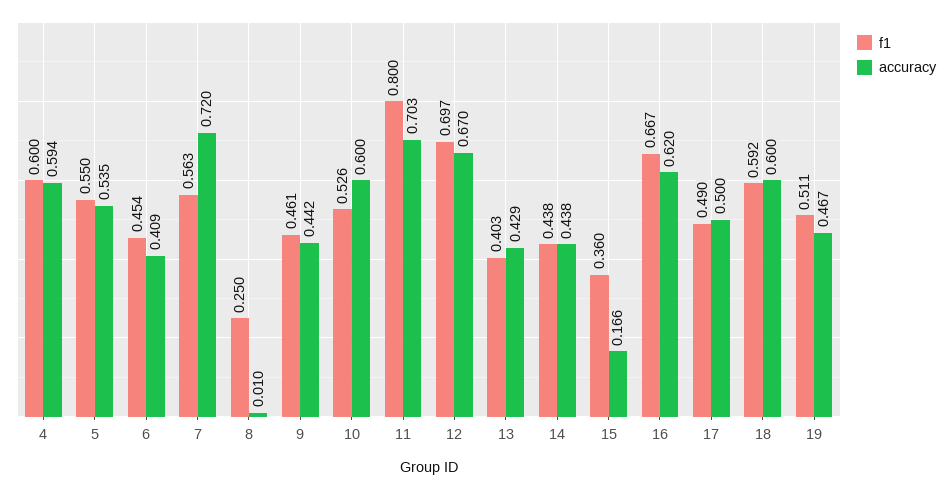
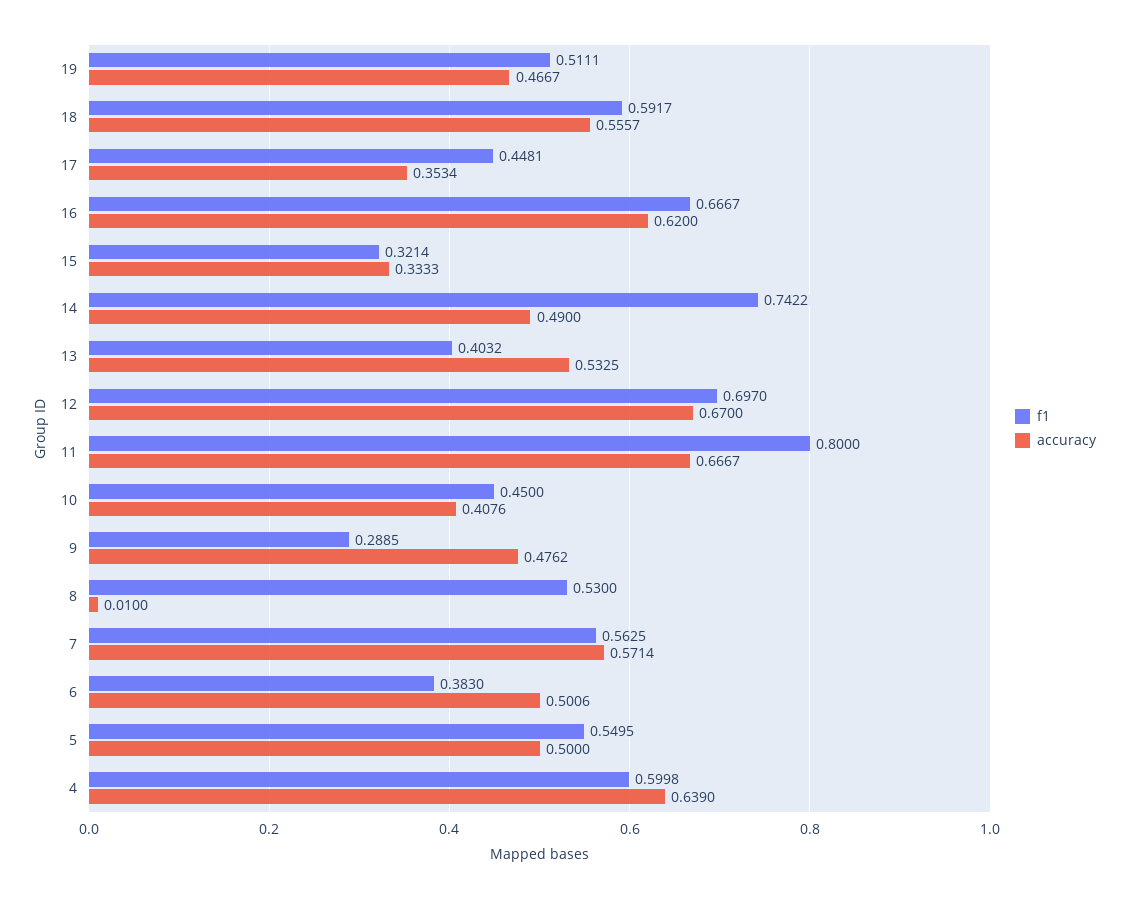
accuracy, 4: 0.594 -> 0.639
accuracy, 5: 0.535 -> 0.5
f1, 6: 0.454 -> 0.383
accuracy, 6: 0.409 -> 0.5006
accuracy, 7: 0.72 -> 0.5714
f1, 8: 0.25 -> 0.53
f1, 9: 0.461 -> 0.2885
accuracy, 9: 0.442 -> 0.4762
f1, 10: 0.526 -> 0.45
accuracy, 10: 0.6 -> 0.4076
accuracy, 11: 0.703 -> 0.6667
accuracy, 13: 0.429 -> 0.5325
f1, 14: 0.438 -> 0.7422
accuracy, 14: 0.438 -> 0.49
f1, 15: 0.36 -> 0.3214
accuracy, 15: 0.166 -> 0.3333
f1, 17: 0.49 -> 0.4481
accuracy, 17: 0.5 -> 0.3534
accuracy, 18: 0.6 -> 0.5557

